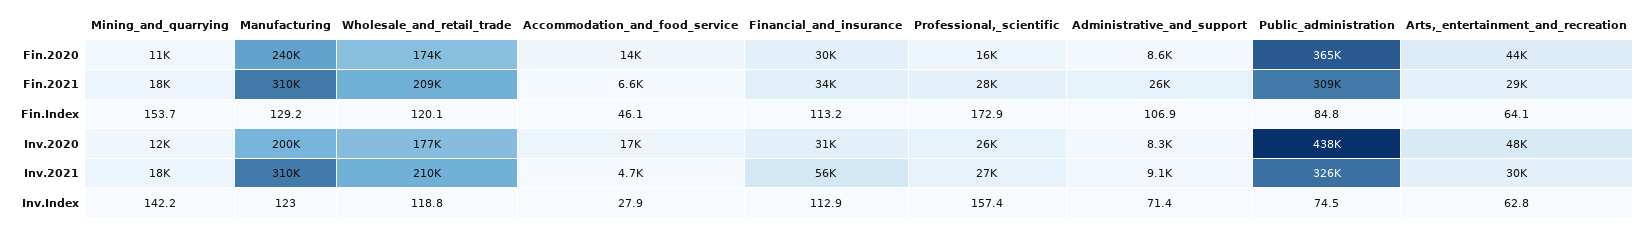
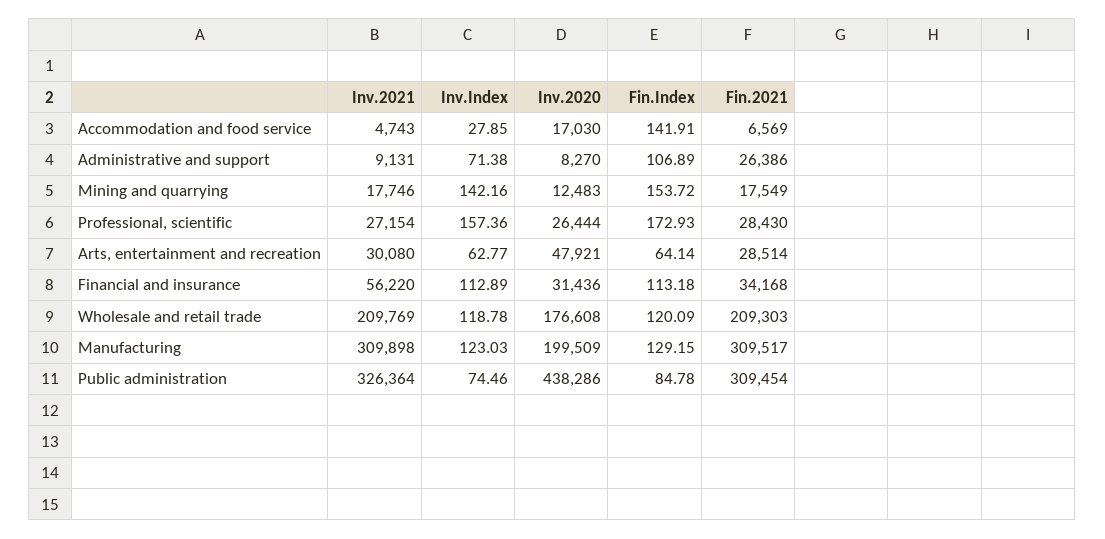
Mining_and_quarrying, Fin.2020: 11000 -> none
Manufacturing, Fin.2020: 240000 -> none
Wholesale_and_retail_trade, Fin.2020: 174000 -> none
Accommodation_and_food_service, Fin.2020: 14000 -> none
Financial_and_insurance, Fin.2020: 30000 -> none
Professional,_scientific, Fin.2020: 16000 -> none
Administrative_and_support, Fin.2020: 8600 -> none
Public_administration, Fin.2020: 365000 -> none
Arts,_entertainment_and_recreation, Fin.2020: 44000 -> none
Accommodation_and_food_service, Fin.Index: 46.1 -> 141.91

